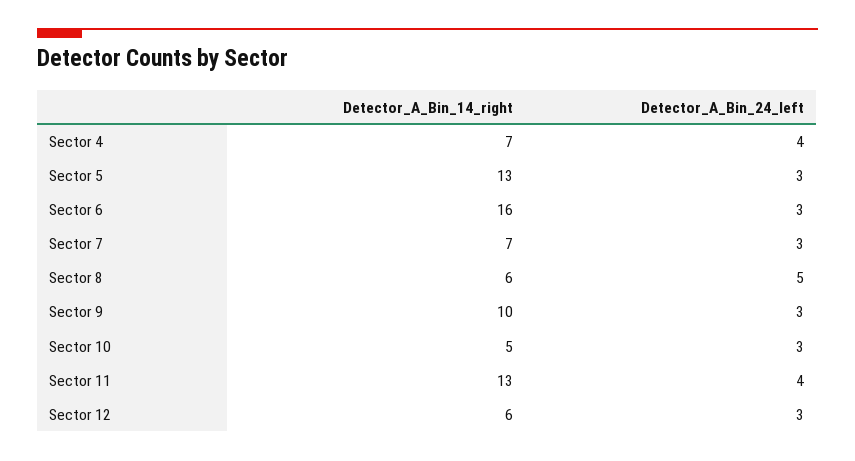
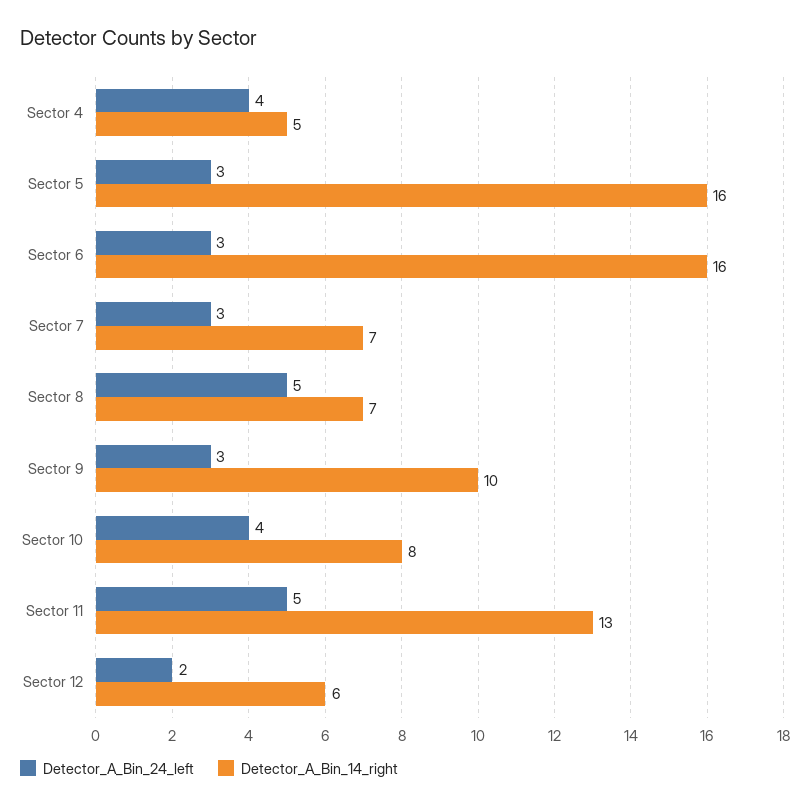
Detector_A_Bin_14_right, Sector 4: 7 -> 5
Detector_A_Bin_14_right, Sector 5: 13 -> 16
Detector_A_Bin_14_right, Sector 8: 6 -> 7
Detector_A_Bin_14_right, Sector 10: 5 -> 8
Detector_A_Bin_24_left, Sector 10: 3 -> 4
Detector_A_Bin_24_left, Sector 11: 4 -> 5
Detector_A_Bin_24_left, Sector 12: 3 -> 2

